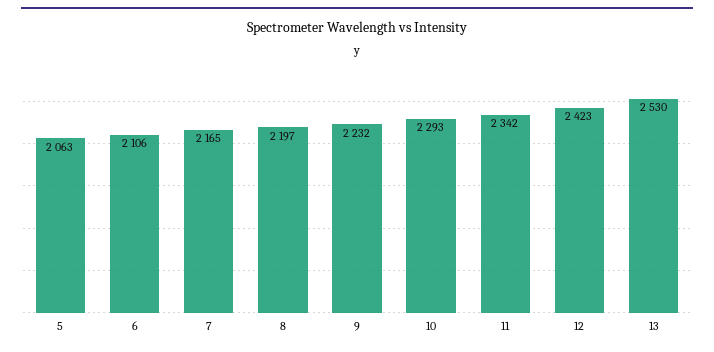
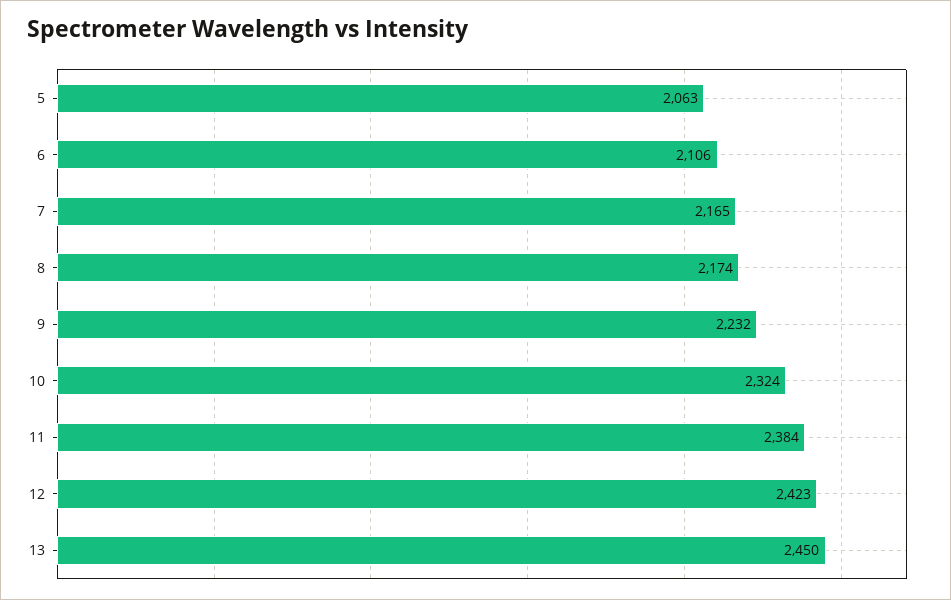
8: 2197 -> 2174
10: 2293 -> 2324
11: 2342 -> 2384
13: 2530 -> 2450

